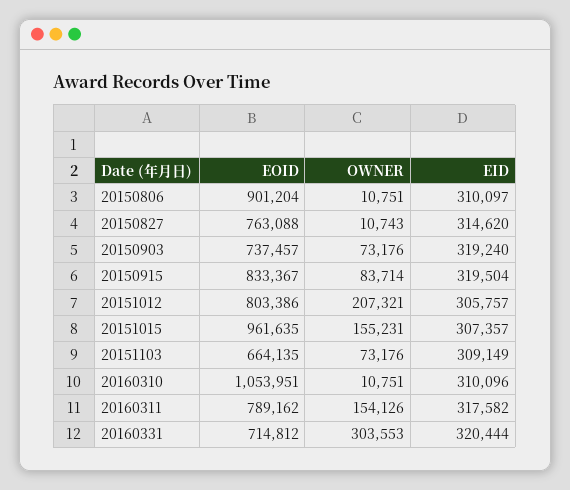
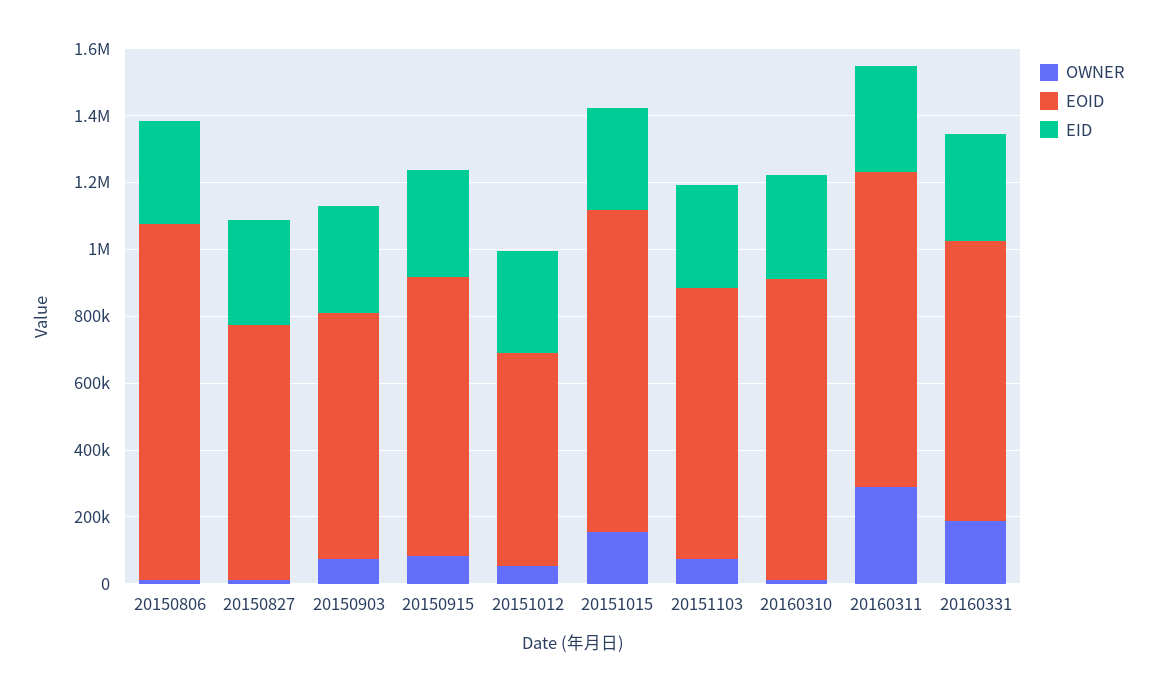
EOID, 20150806: 901204 -> 1050000
EOID, 20151012: 803386 -> 650000
OWNER, 20151012: 207321 -> 50000
EOID, 20151103: 664135 -> 800000
EOID, 20160310: 1053951 -> 900000
EOID, 20160311: 789162 -> 950000
OWNER, 20160311: 154126 -> 300000
EOID, 20160331: 714812 -> 850000
OWNER, 20160331: 303553 -> 200000

